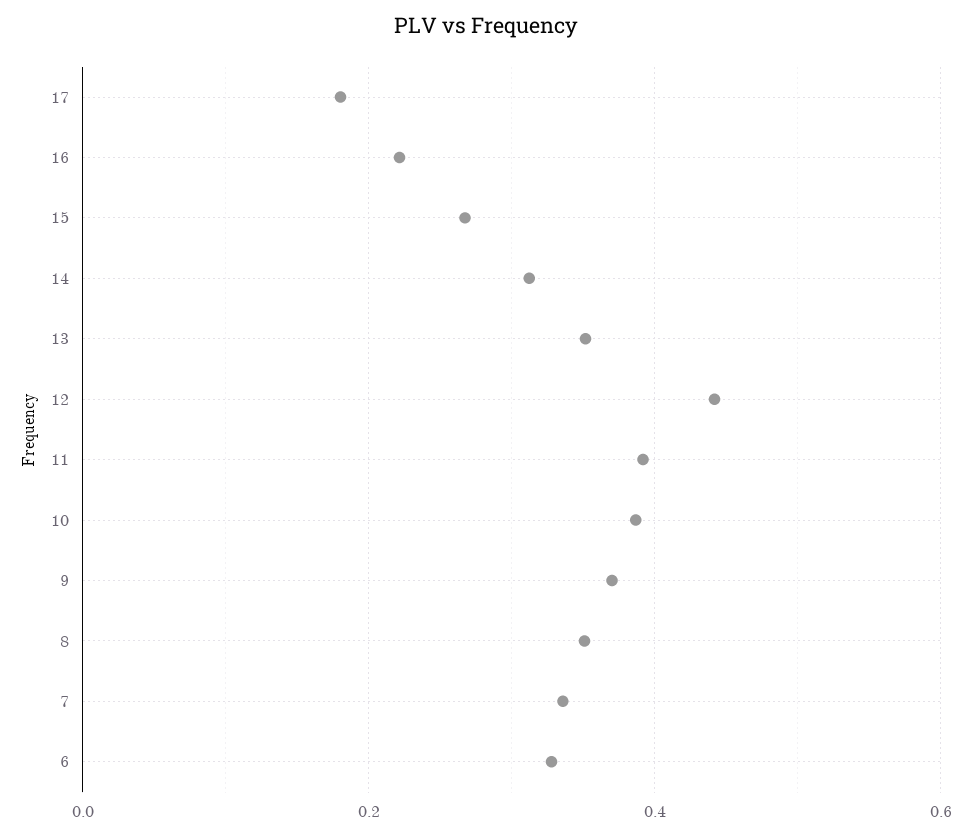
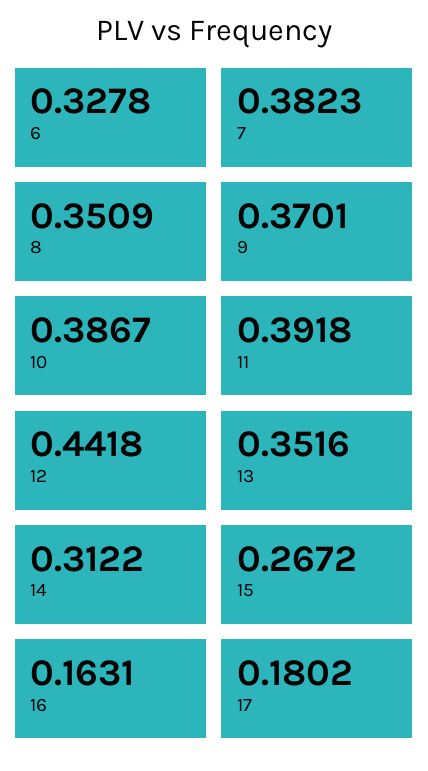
16: 0.22 -> 0.1631
7: 0.34 -> 0.3823

